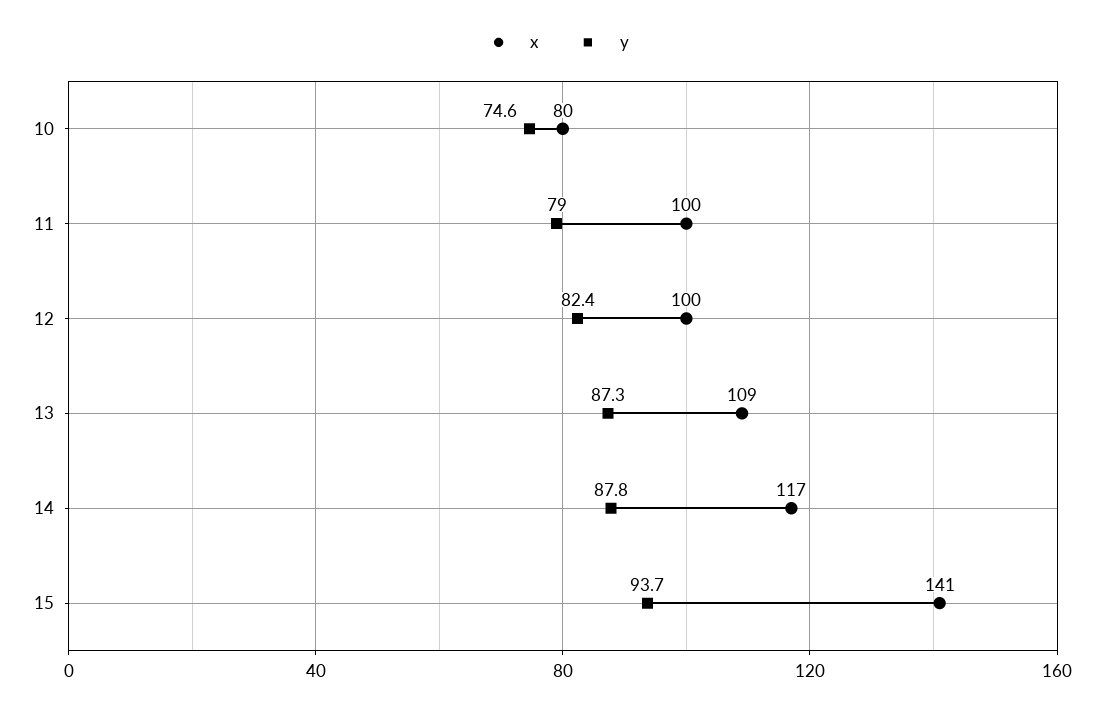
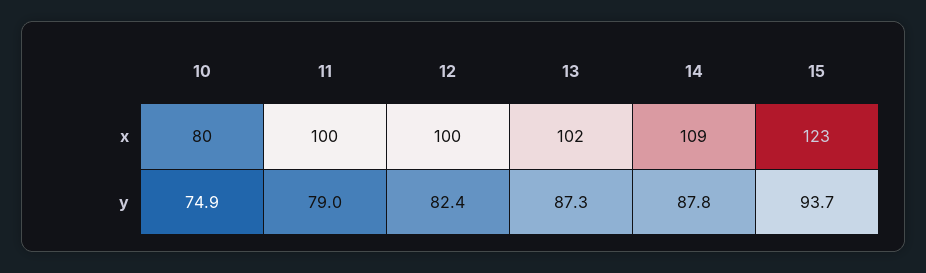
y, 10: 74.6 -> 74.9
x, 13: 109 -> 102
x, 14: 117 -> 109
x, 15: 141 -> 123

